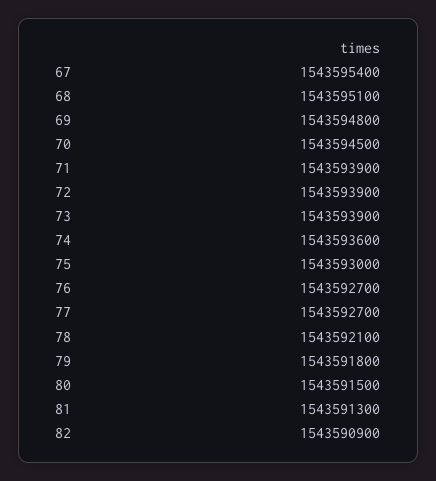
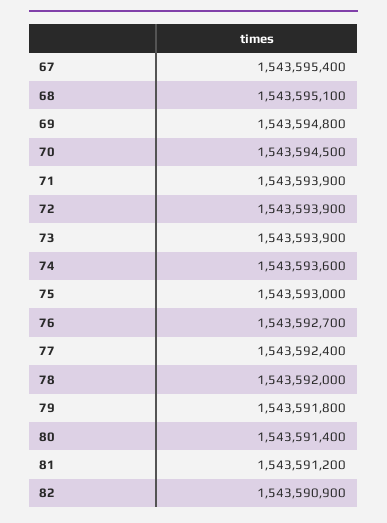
77: 1543592700 -> 1543592400
78: 1543592100 -> 1543592000
80: 1543591500 -> 1543591400
81: 1543591300 -> 1543591200

